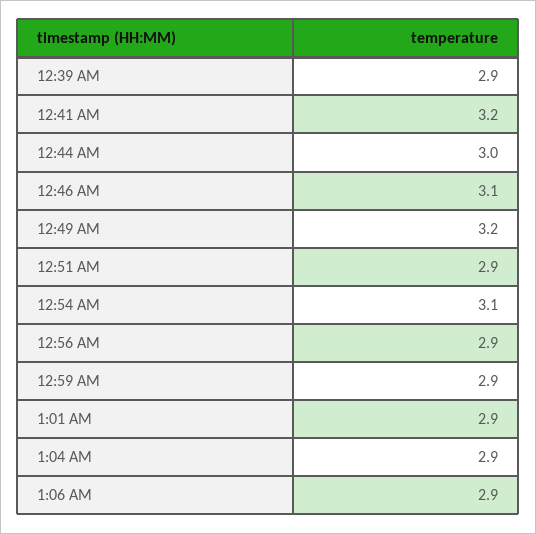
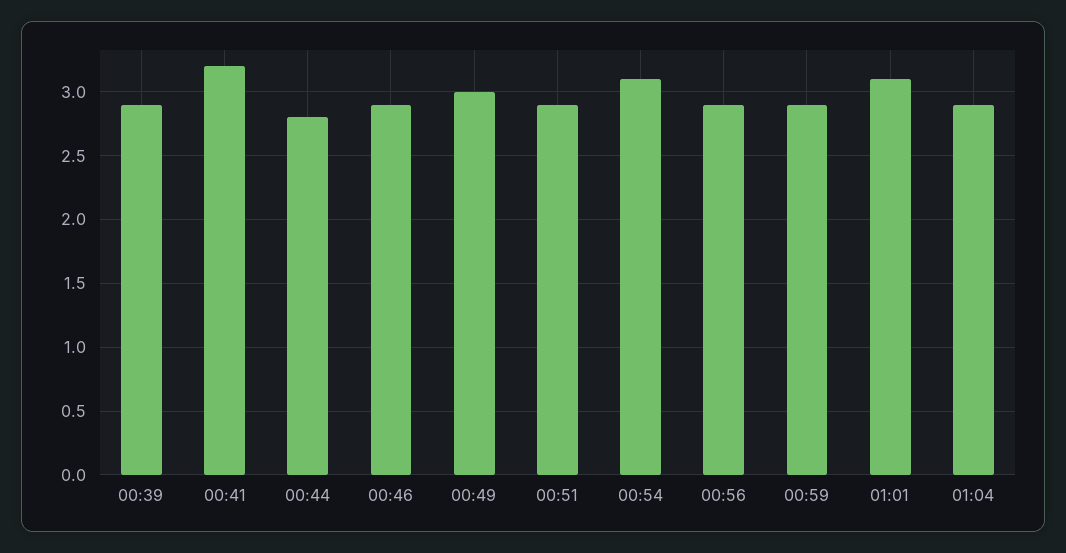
12:44 AM: 3 -> 2.8
12:46 AM: 3.1 -> 2.9
12:49 AM: 3.2 -> 3
1:01 AM: 2.9 -> 3.1
1:06 AM: 2.9 -> none

